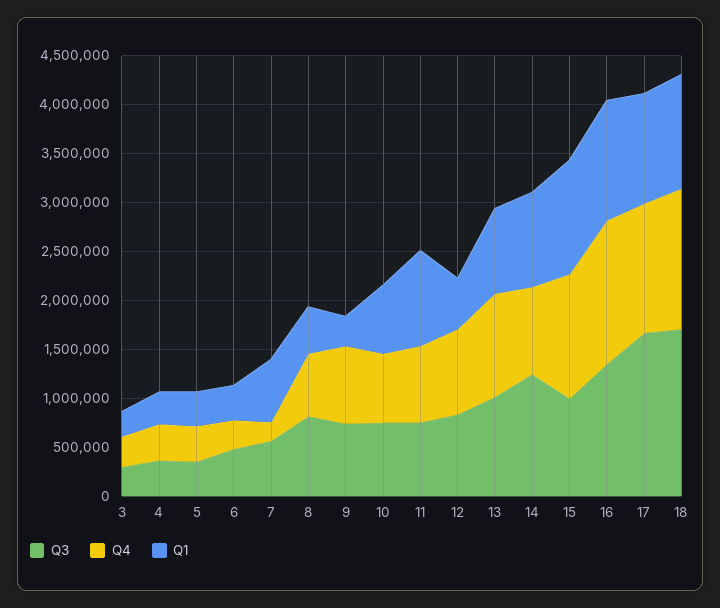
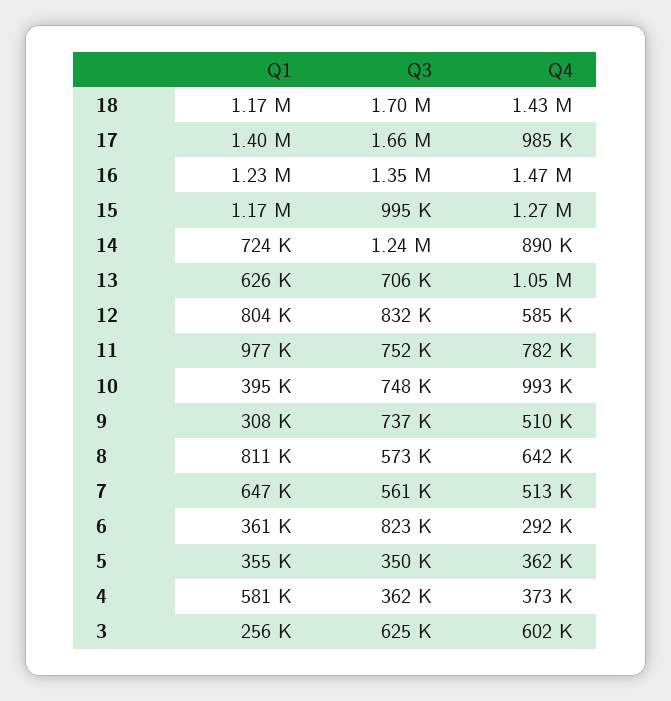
Q3, 3: 300000 -> 625000
Q4, 3: 300000 -> 602000
Q1, 4: 300000 -> 581000
Q3, 6: 500000 -> 823000
Q4, 7: 200000 -> 513000
Q3, 8: 800000 -> 573000
Q1, 8: 500000 -> 811000
Q4, 9: 800000 -> 510000
Q4, 10: 700000 -> 993000
Q1, 10: 700000 -> 395000
Q4, 12: 900000 -> 585000
Q1, 12: 500000 -> 804000
Q3, 13: 1000000 -> 706000
Q1, 13: 900000 -> 626000
Q1, 14: 1000000 -> 724000
Q4, 17: 1300000 -> 985000
Q1, 17: 1100000 -> 1400000

